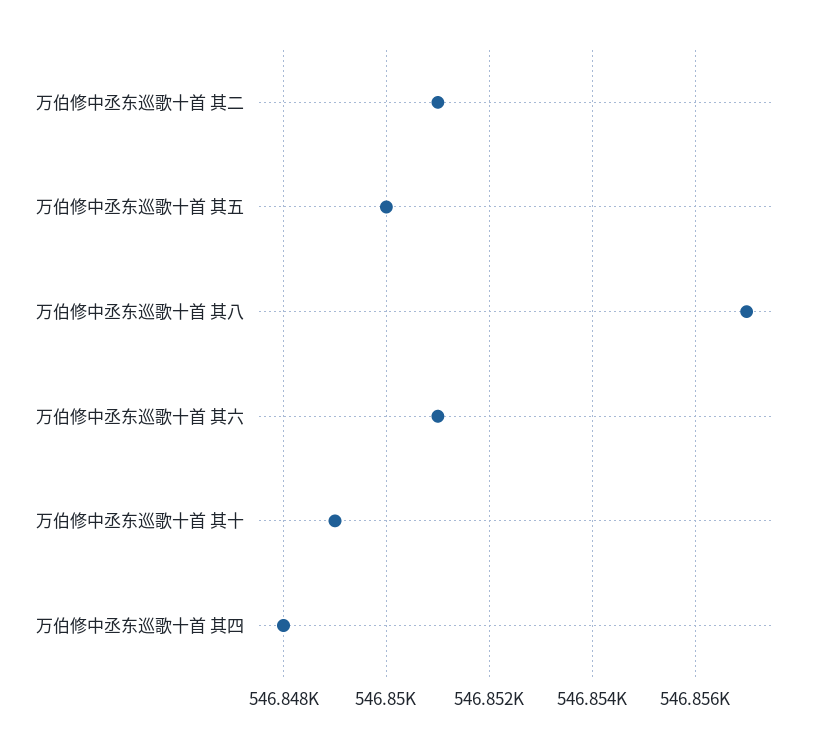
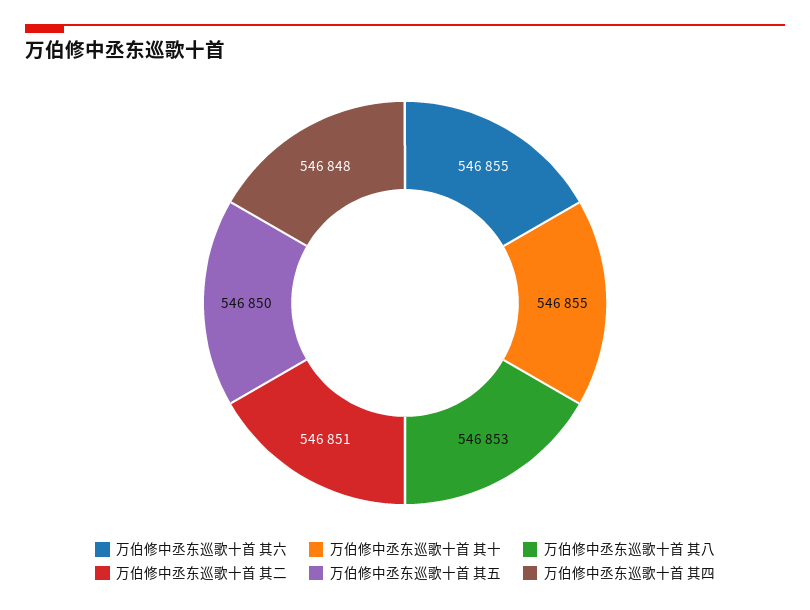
万伯修中丞东巡歌十首 其八: 546857 -> 546853
万伯修中丞东巡歌十首 其六: 546851 -> 546855
万伯修中丞东巡歌十首 其十: 546849 -> 546855

